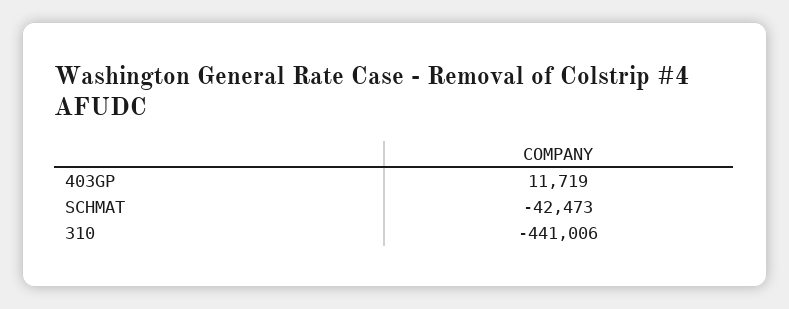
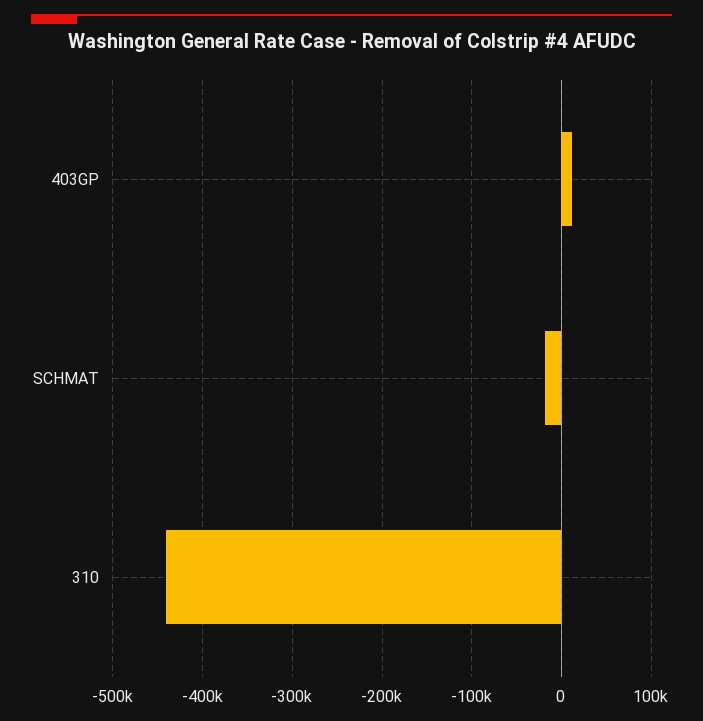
SCHMAT: -42473 -> -20000

